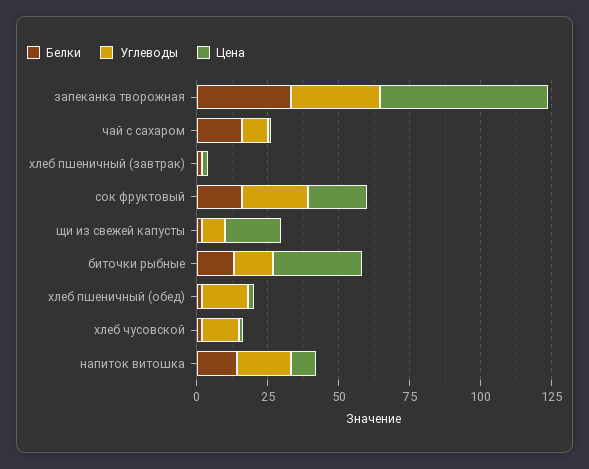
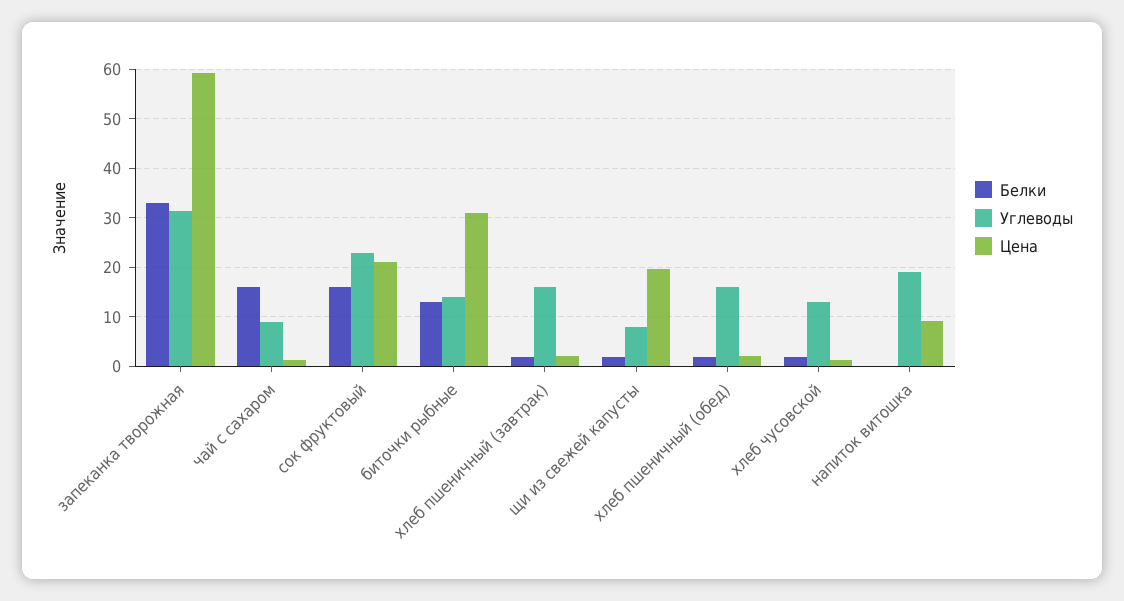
Углеводы, хлеб пшеничный (завтрак): 0 -> 16
Белки, напиток витошка: 15 -> 0

